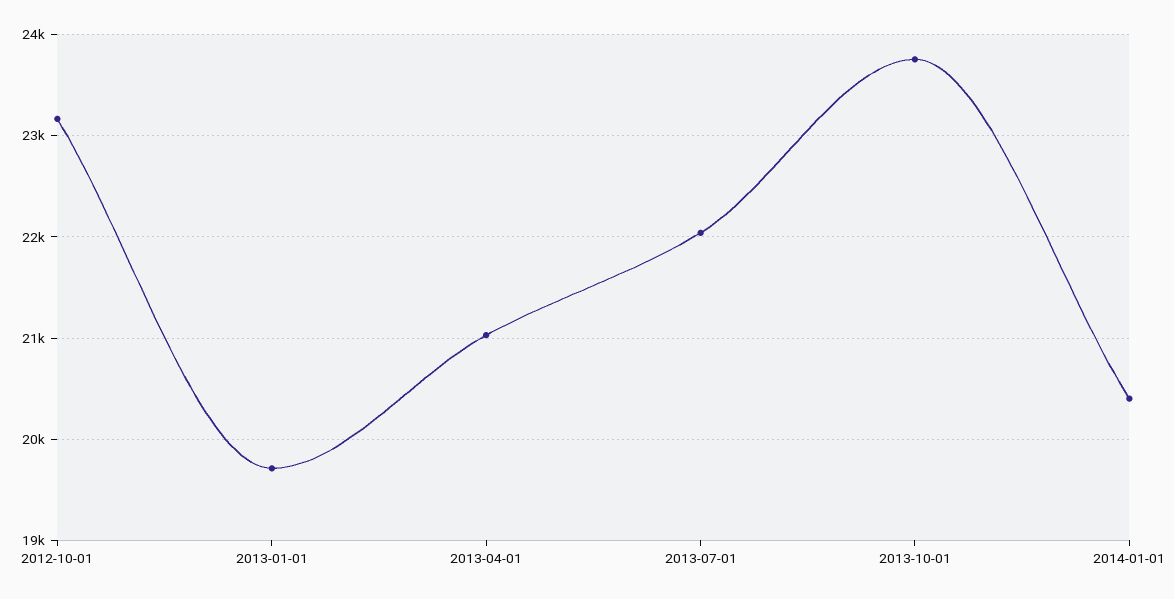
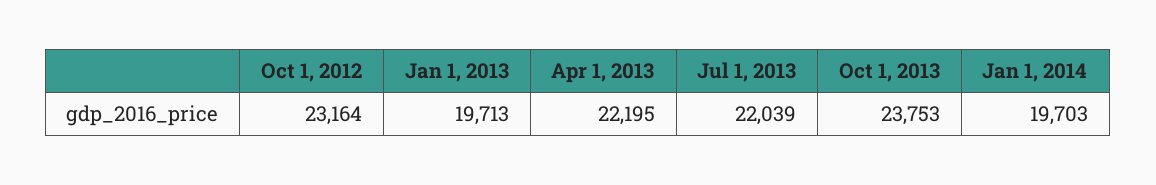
2013-04-01: 21000 -> 22195
2014-01-01: 20400 -> 19703

